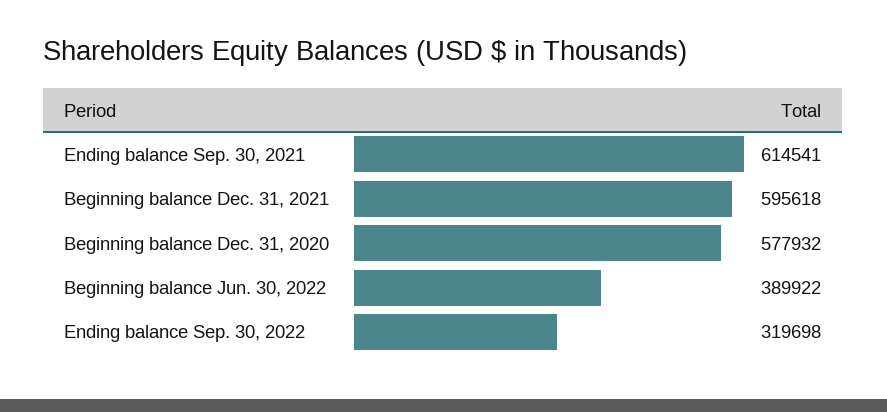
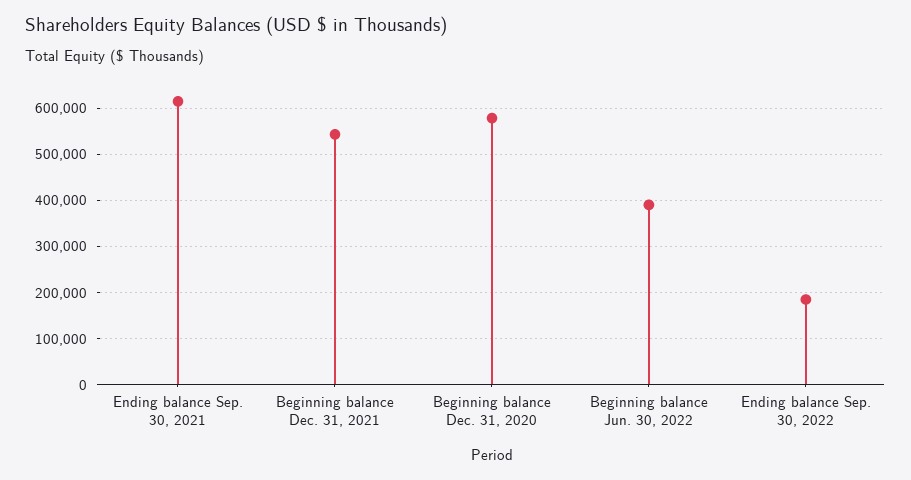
Beginning balance Dec. 31, 2021: 595618 -> 540000
Ending balance Sep. 30, 2022: 319698 -> 180000

